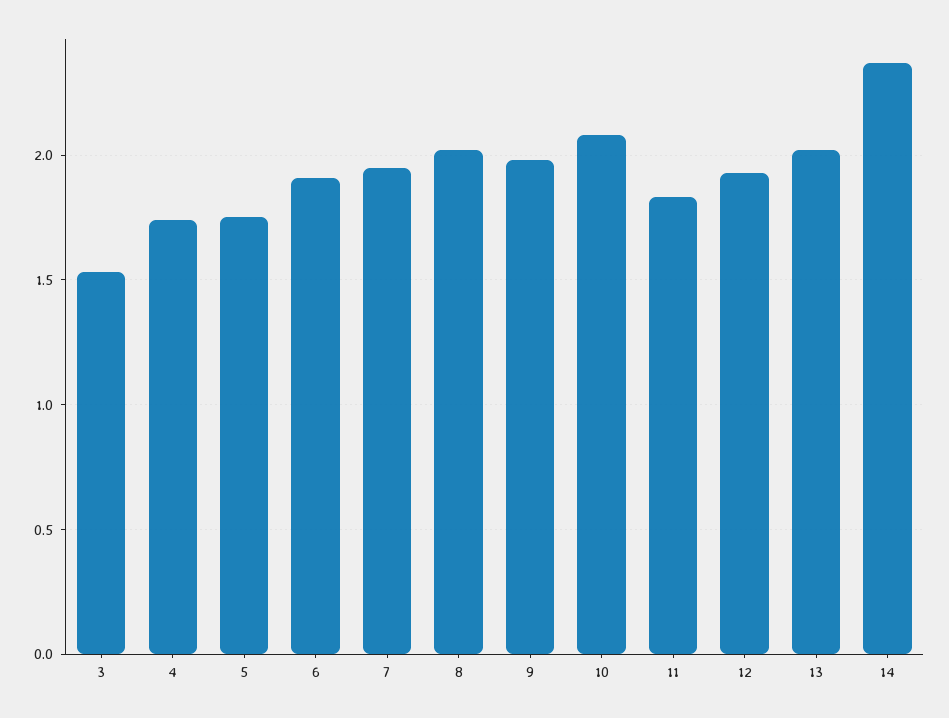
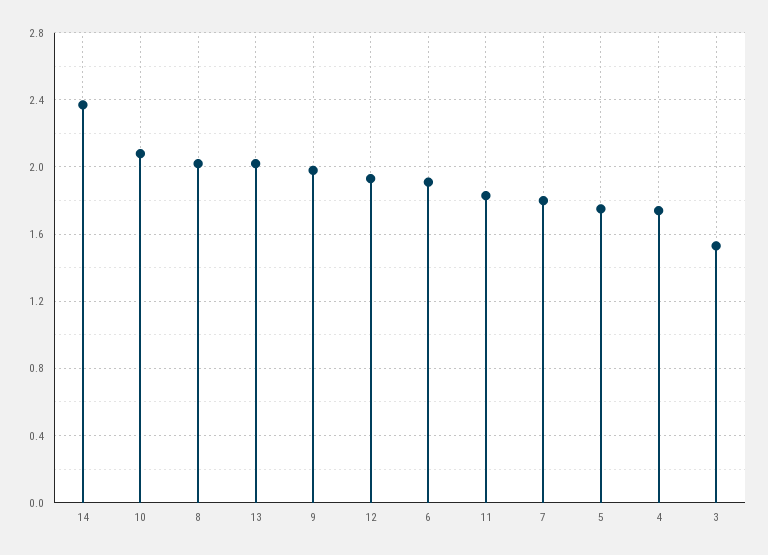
7: 1.95 -> 1.8

